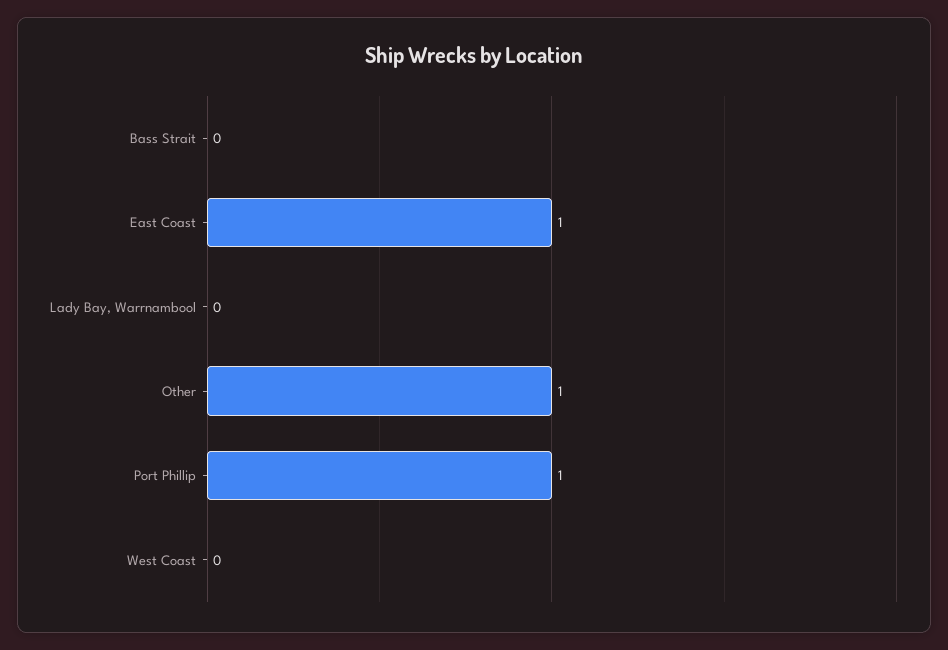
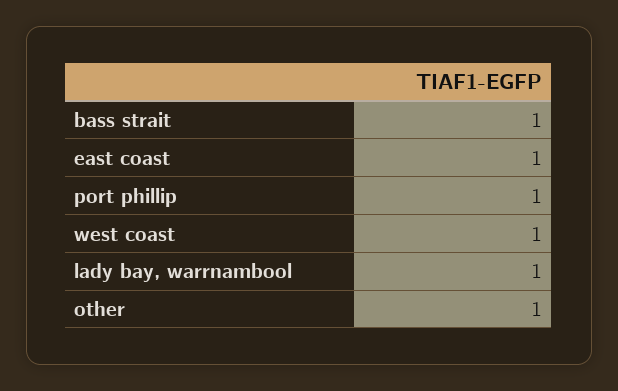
Bass Strait: 0 -> 1
Lady Bay, Warrnambool: 0 -> 1
West Coast: 0 -> 1

